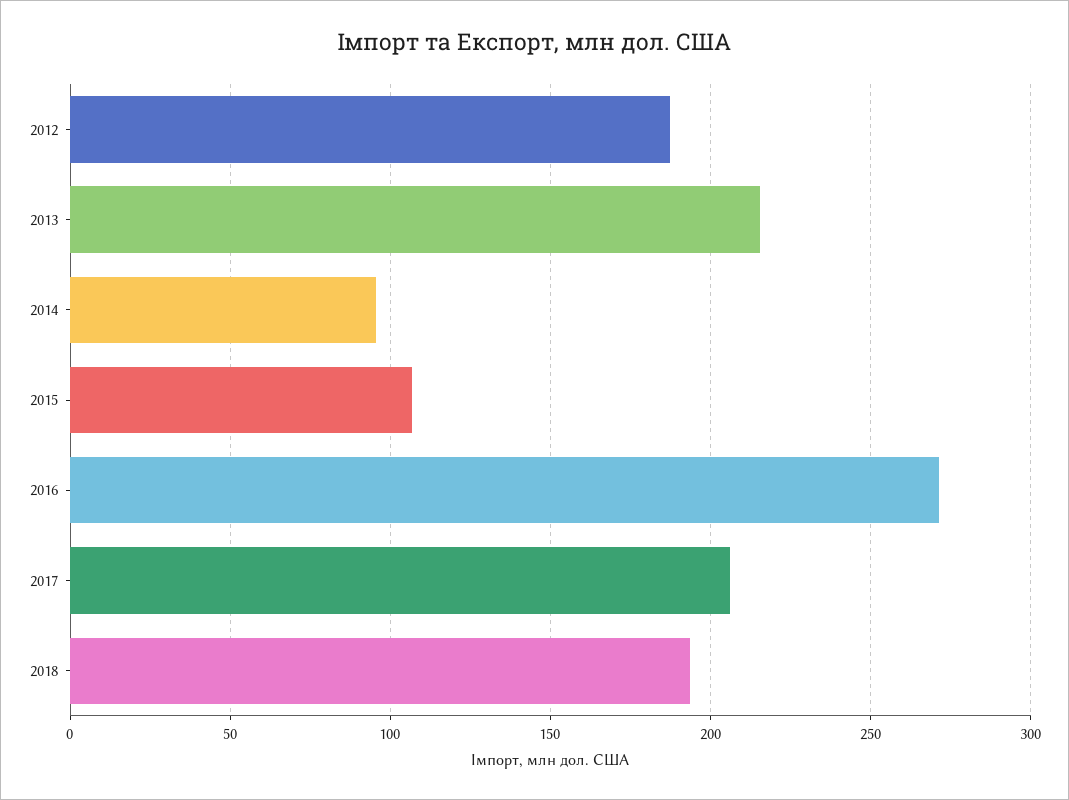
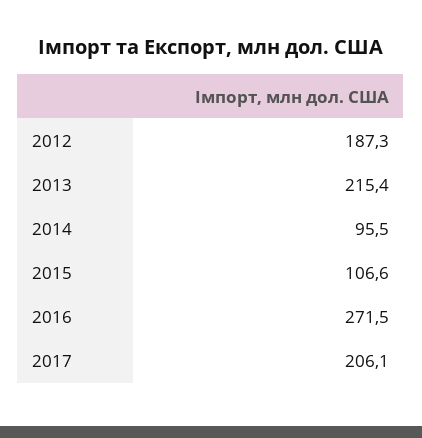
2018: 195 -> none

